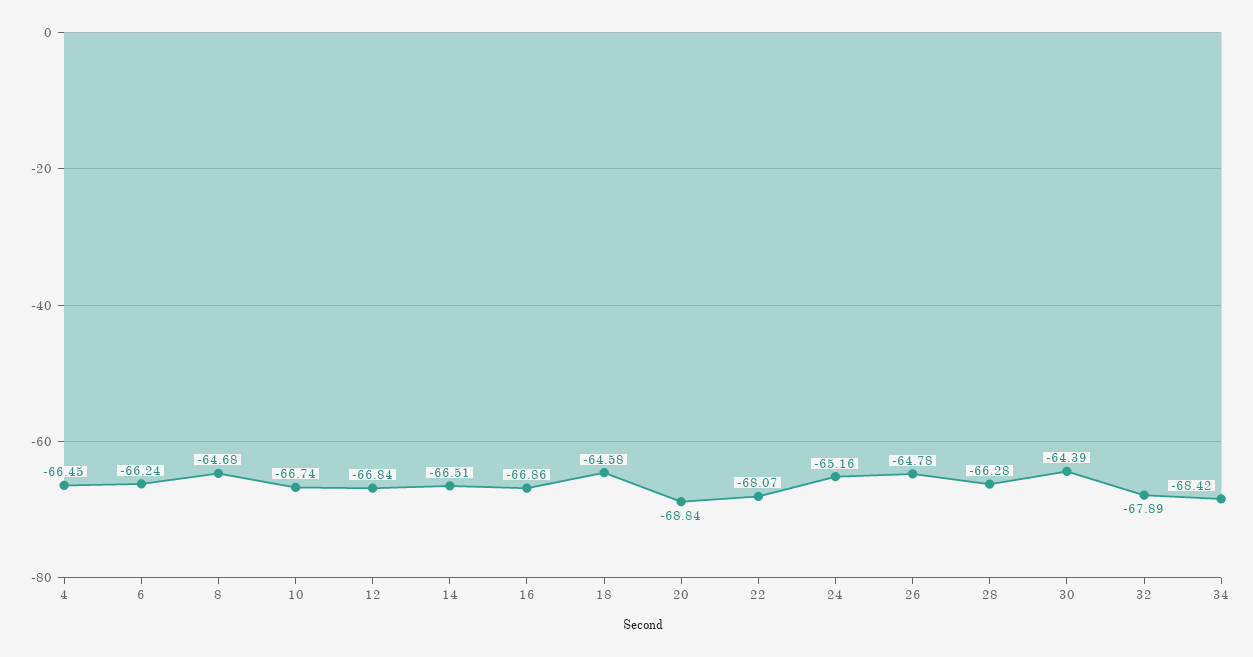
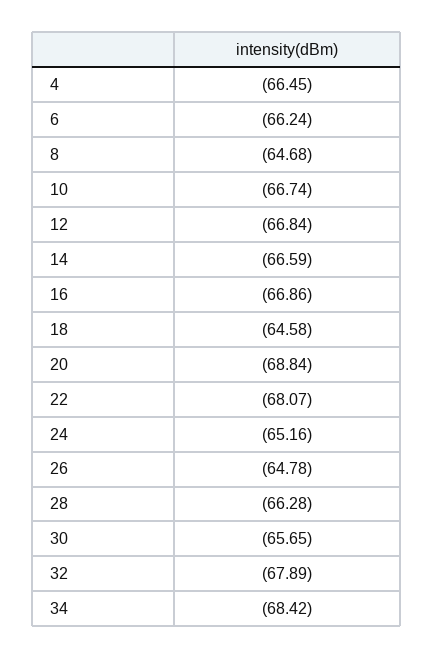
14: -66.51 -> -66.59
30: -64.39 -> -65.65

